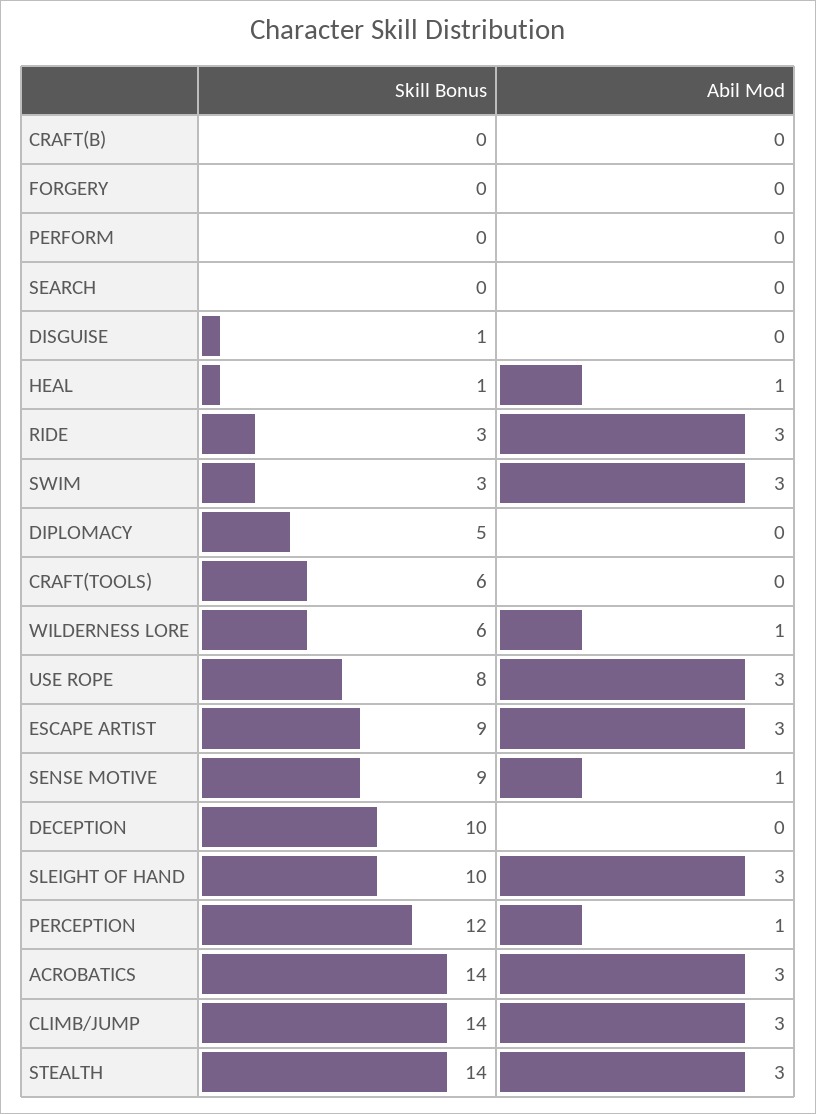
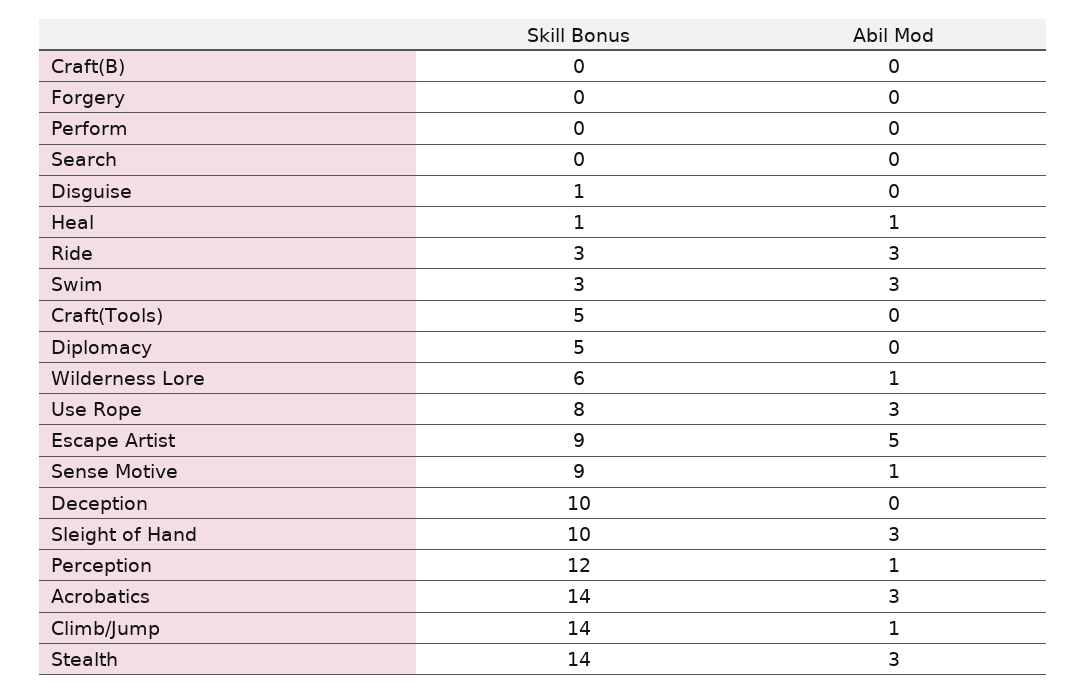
Skill Bonus, CRAFT(TOOLS): 6 -> 5
Abil Mod, ESCAPE ARTIST: 3 -> 5
Abil Mod, CLIMB/JUMP: 3 -> 1

